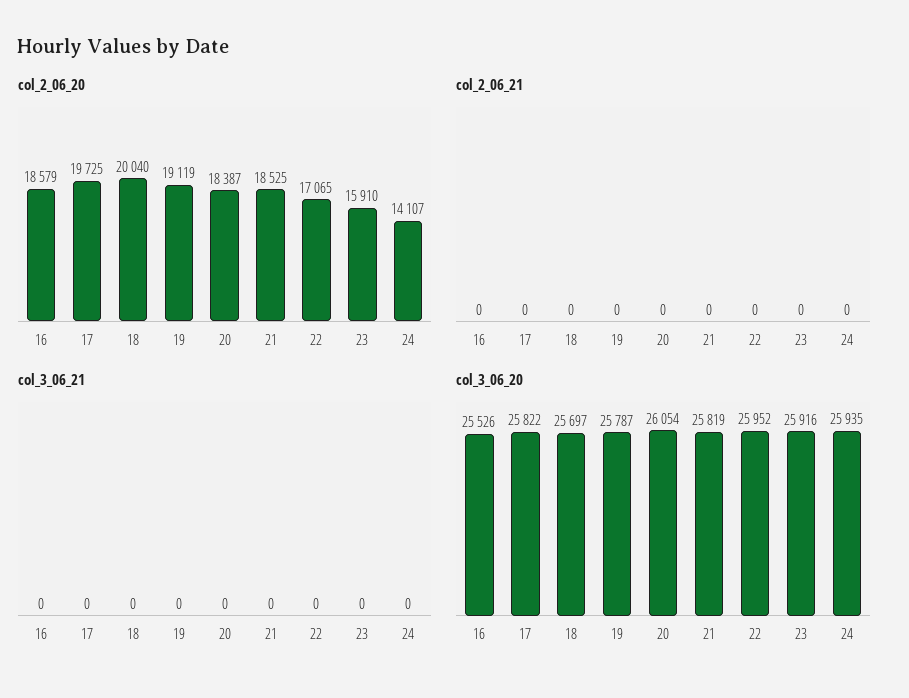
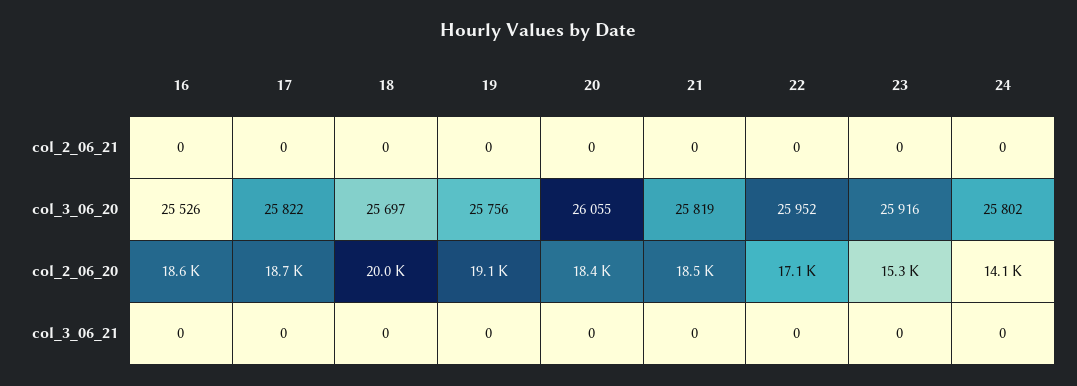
col_2_06_20, 17: 19725 -> 18700
col_2_06_20, 23: 15910 -> 15300
col_3_06_20, 19: 25787 -> 25756
col_3_06_20, 20: 26054 -> 26055
col_3_06_20, 24: 25935 -> 25802

